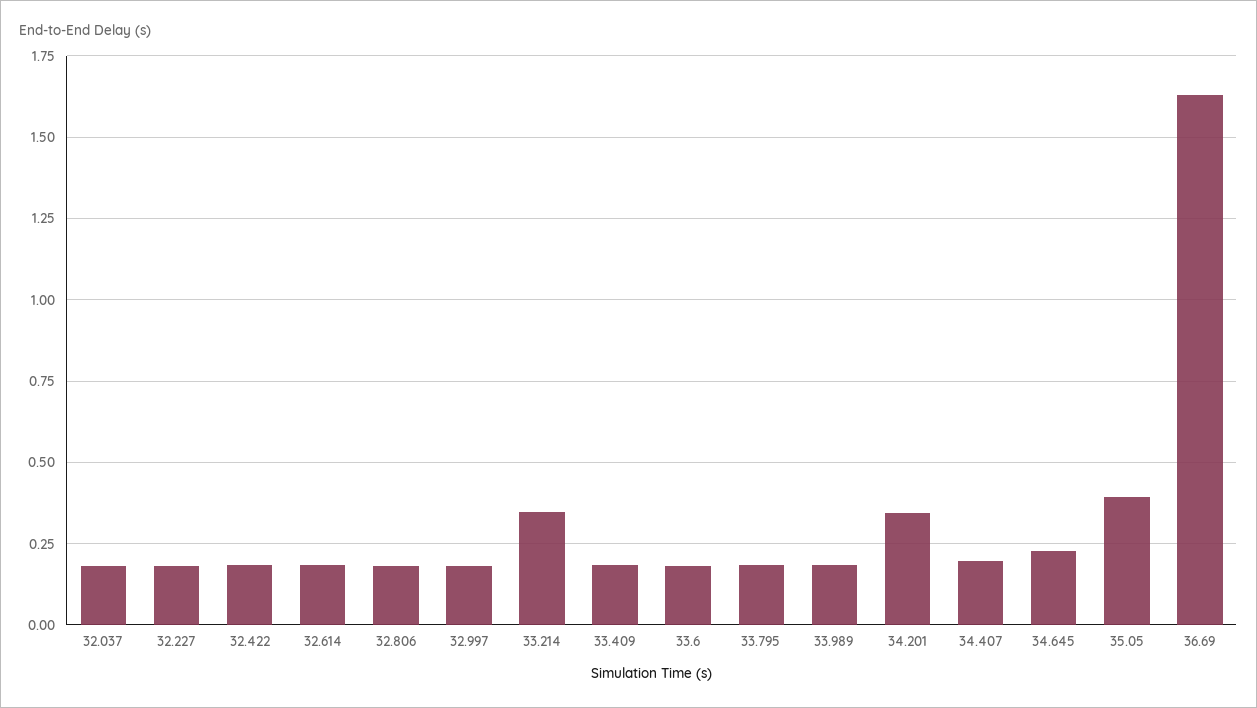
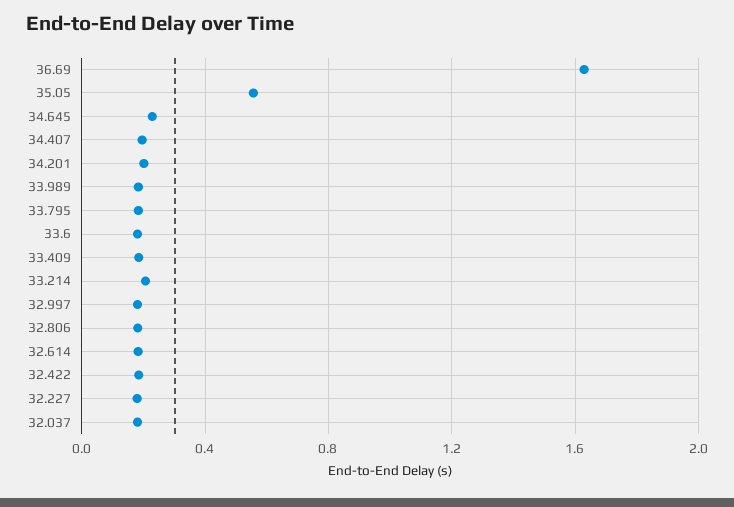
33.214: 0.35 -> 0.2
34.201: 0.35 -> 0.2
35.05: 0.4 -> 0.55

